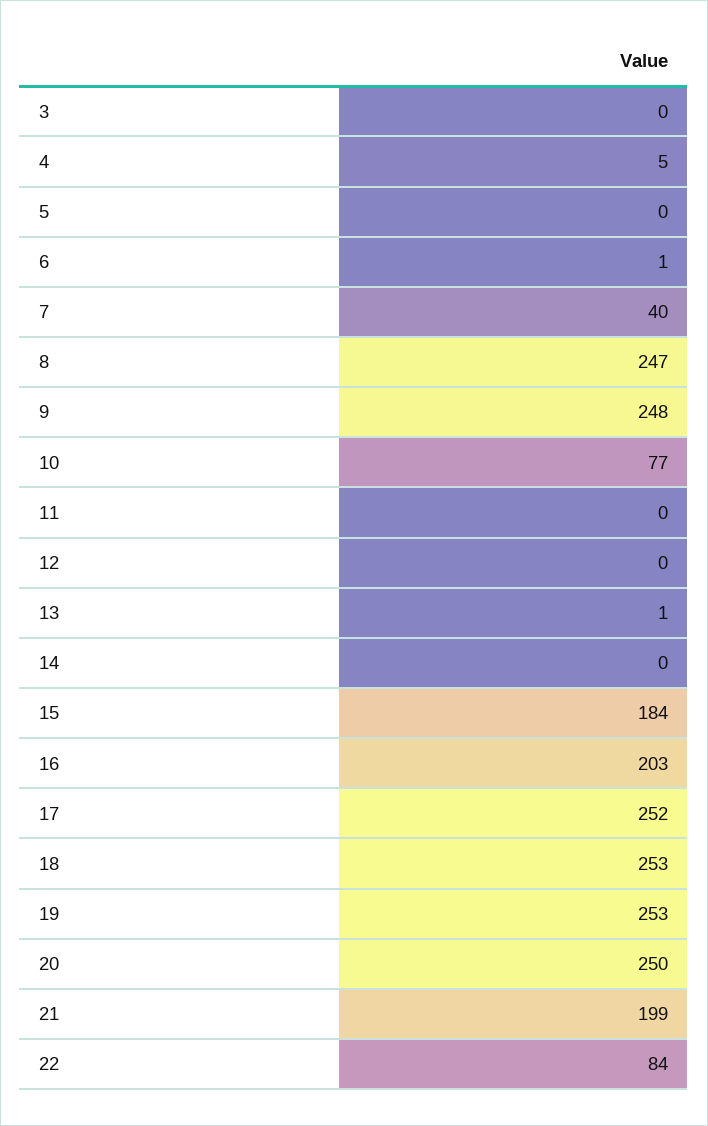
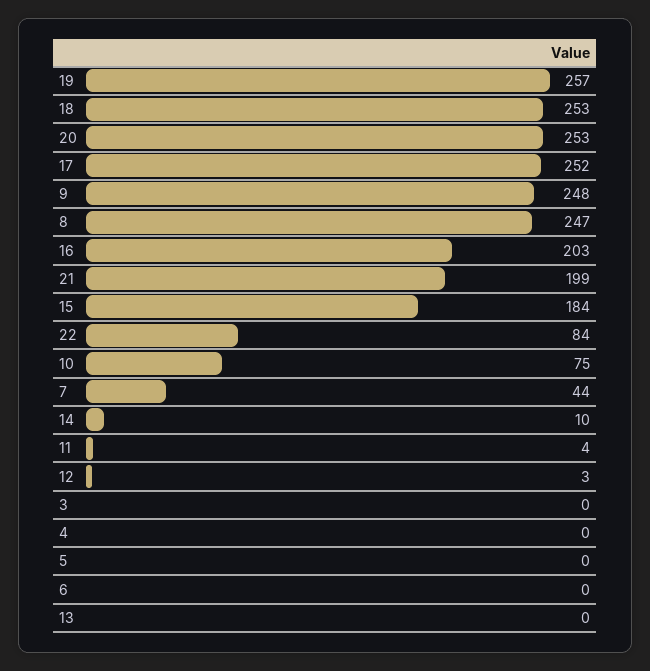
4: 5 -> 0
6: 1 -> 0
7: 40 -> 44
10: 77 -> 75
11: 0 -> 4
12: 0 -> 3
13: 1 -> 0
14: 0 -> 10
19: 253 -> 257
20: 250 -> 253

